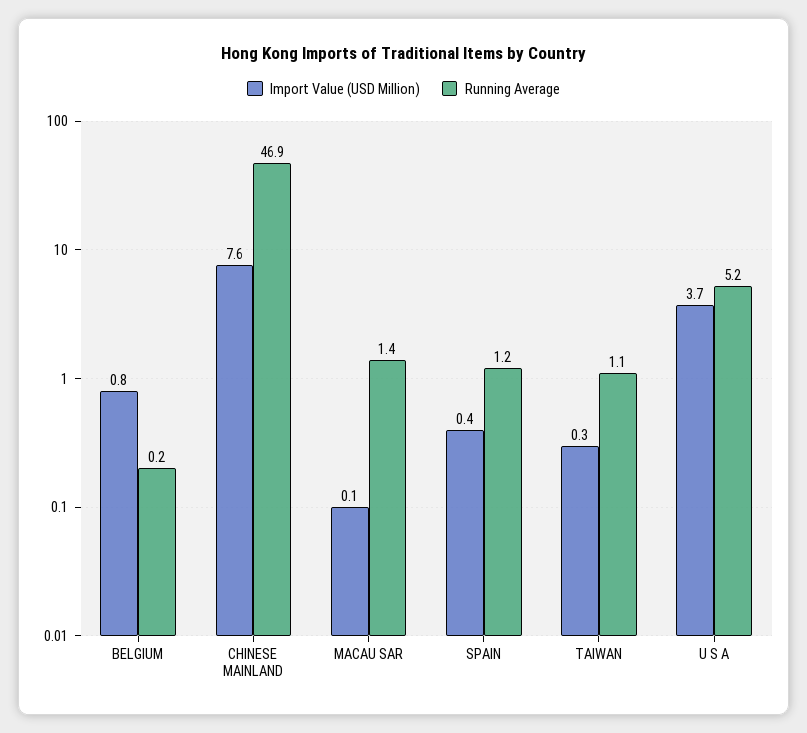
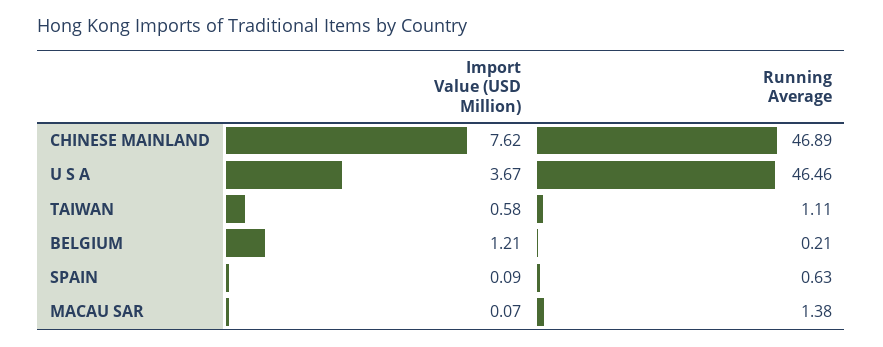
Import Value (USD Million), BELGIUM: 0.8 -> 1.21
Import Value (USD Million), SPAIN: 0.4 -> 0.09
Running Average, SPAIN: 1.2 -> 0.63
Import Value (USD Million), TAIWAN: 0.3 -> 0.58
Running Average, U S A: 5.2 -> 46.46

